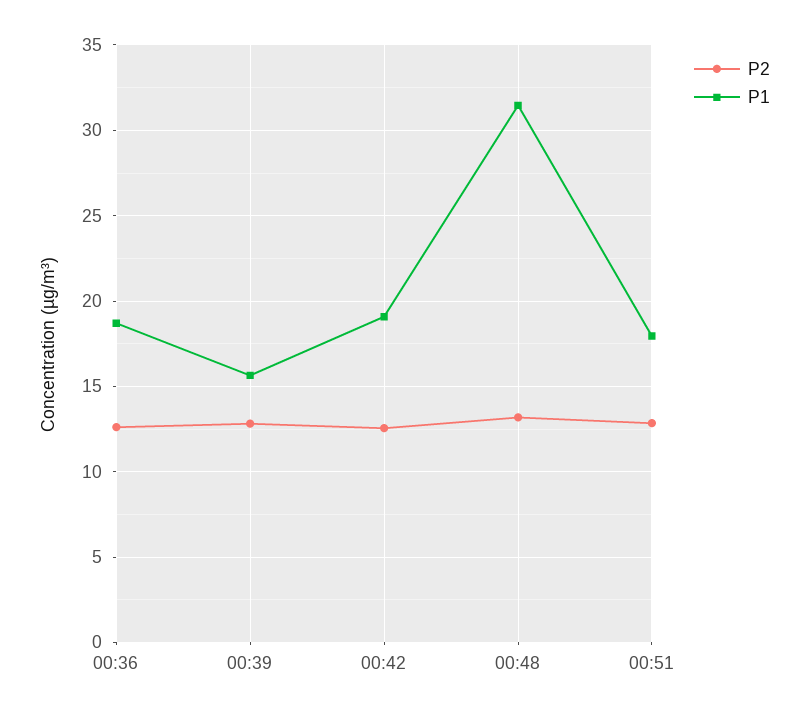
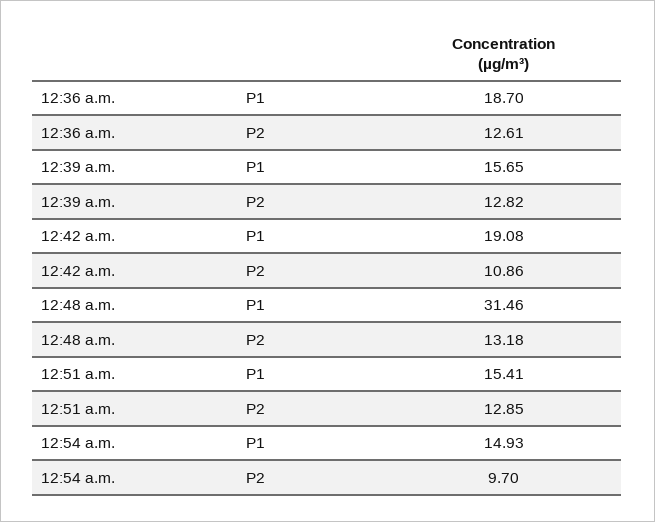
P2, 00:42: 12.5 -> 10.86
P1, 00:51: 18 -> 15.41
P1, 12:54 a.m.: none -> 14.93
P2, 12:54 a.m.: none -> 9.7

